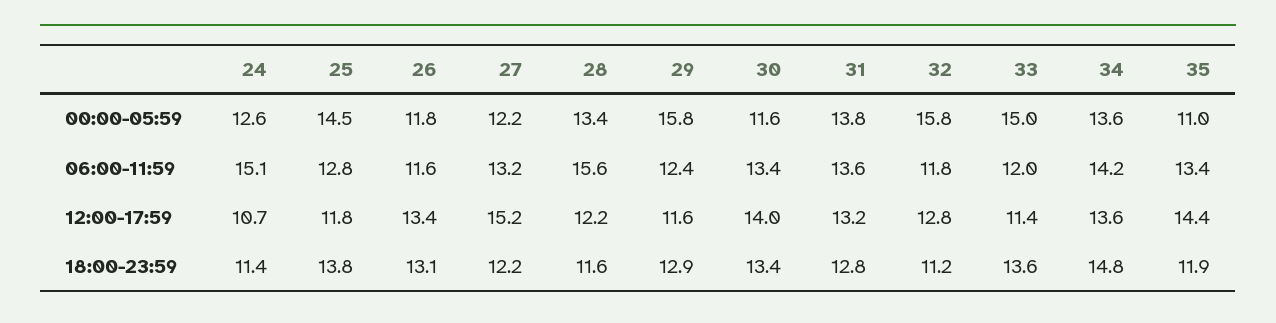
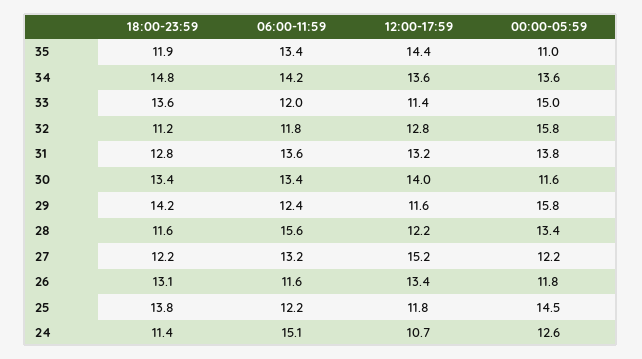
25, 06:00-11:59: 12.8 -> 12.2
29, 18:00-23:59: 12.9 -> 14.2

